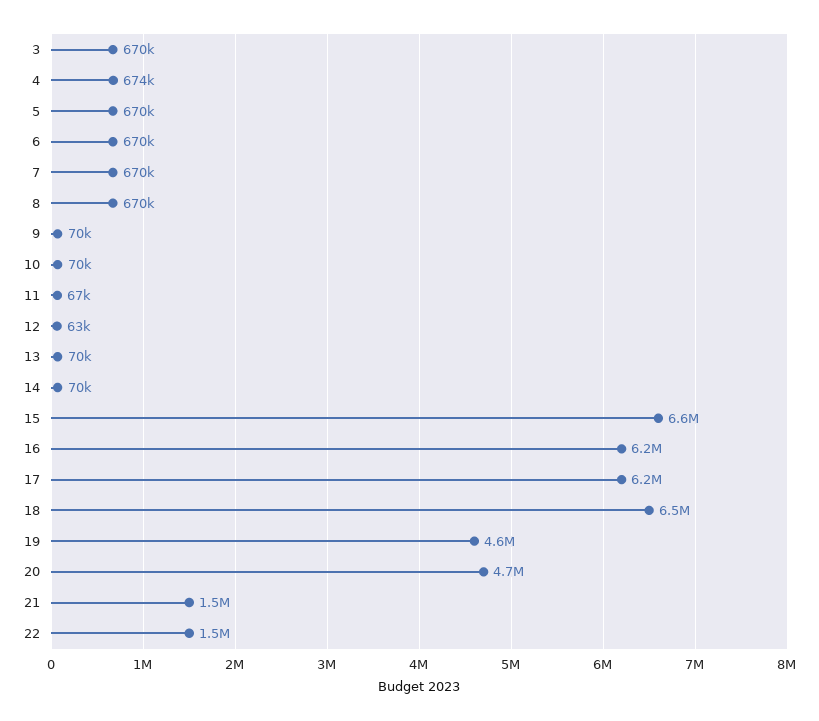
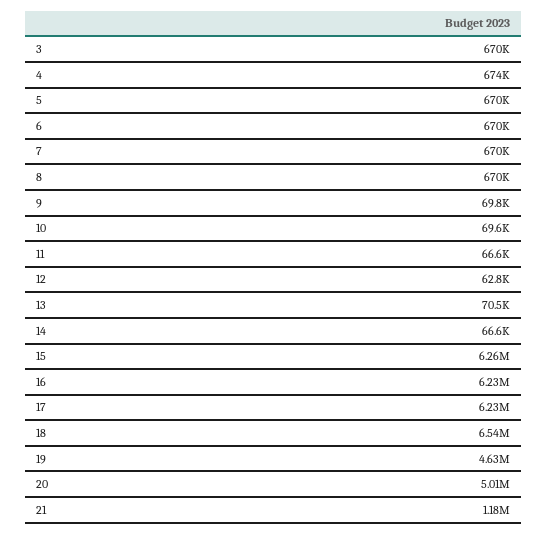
14: 70000 -> 66600
15: 6600000 -> 6260000
20: 4700000 -> 5010000
21: 1500000 -> 1180000
22: 1500000 -> none

